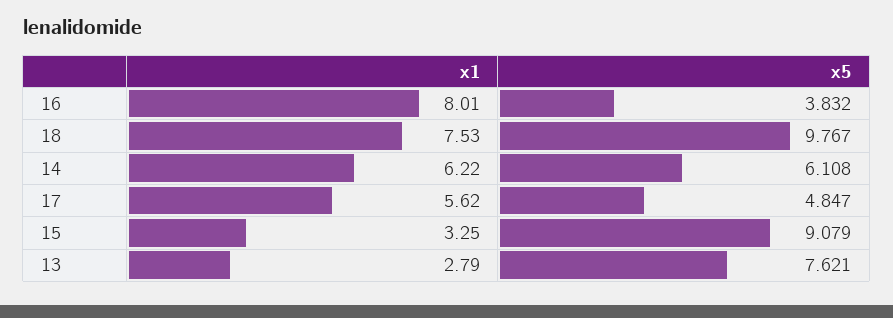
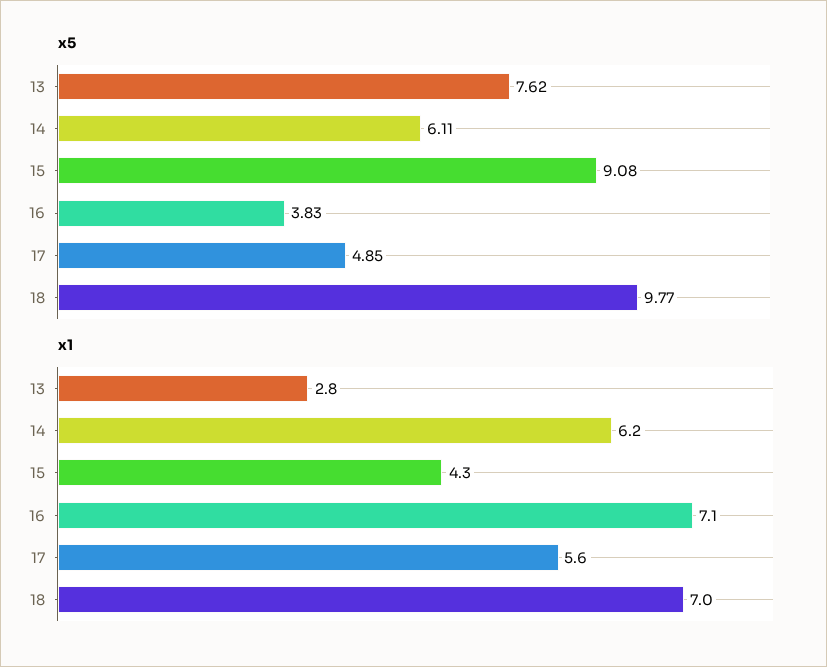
x1, 16: 8.01 -> 7.1
x1, 18: 7.53 -> 7
x1, 15: 3.25 -> 4.3

